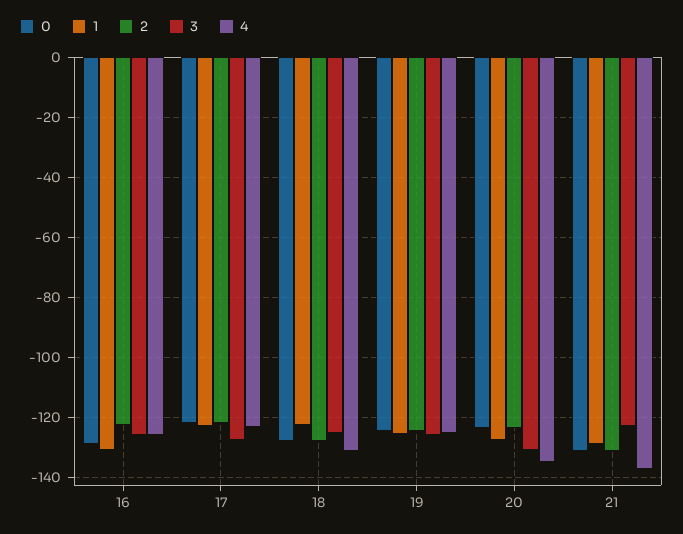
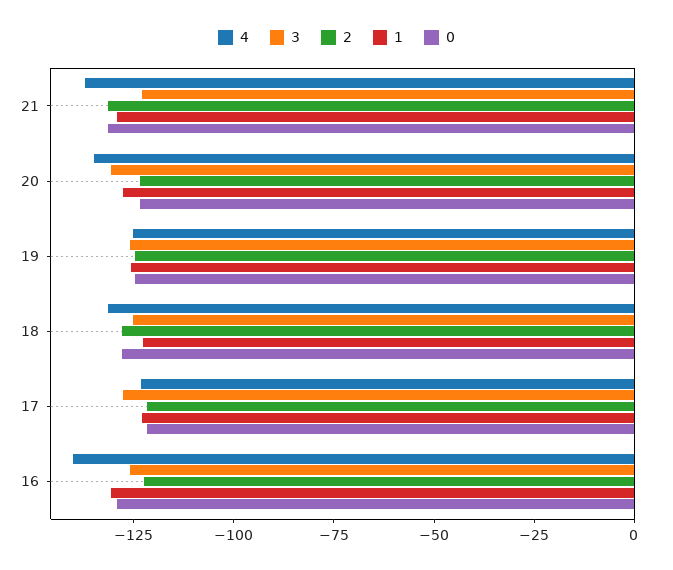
4, 16: -126 -> -140

